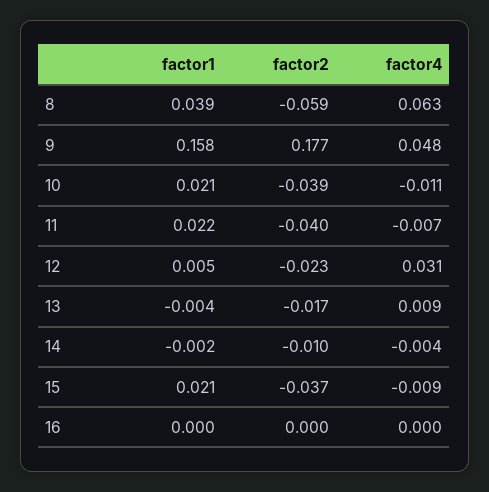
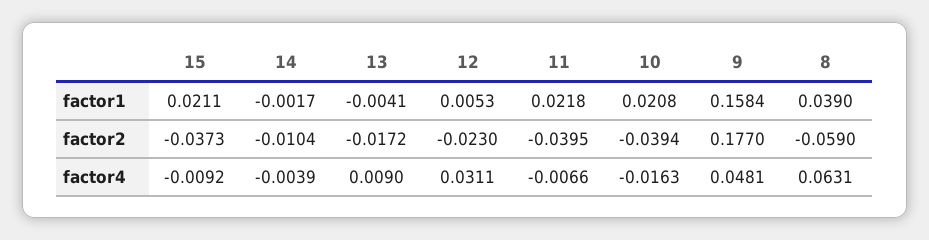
factor4, 10: -0.011 -> -0.0163
factor1, 16: 0 -> none
factor2, 16: 0 -> none
factor4, 16: 0 -> none

